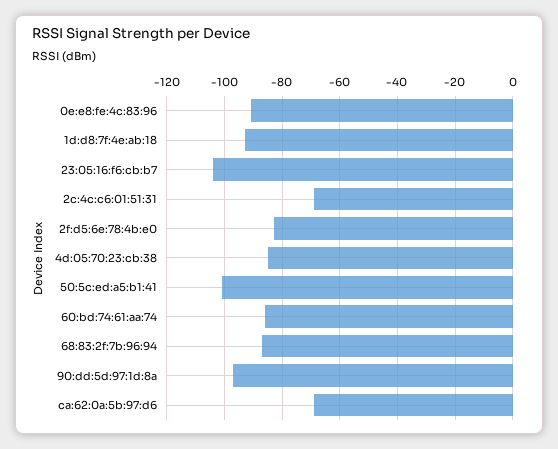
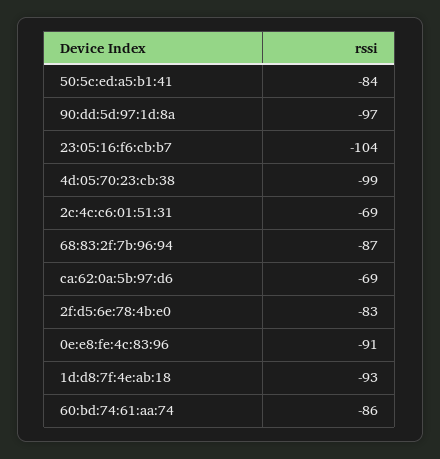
4d:05:70:23:cb:38: -85 -> -99
50:5c:ed:a5:b1:41: -100 -> -84

